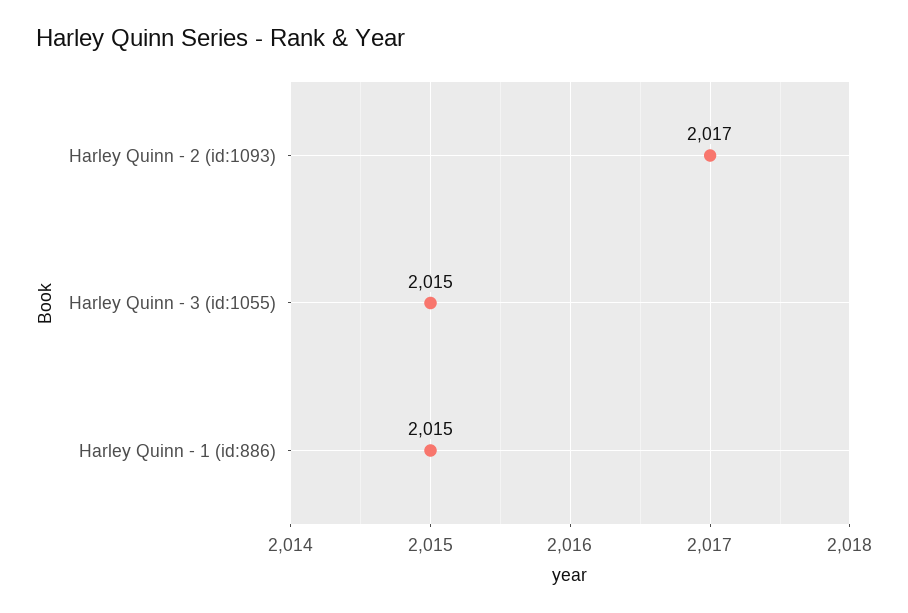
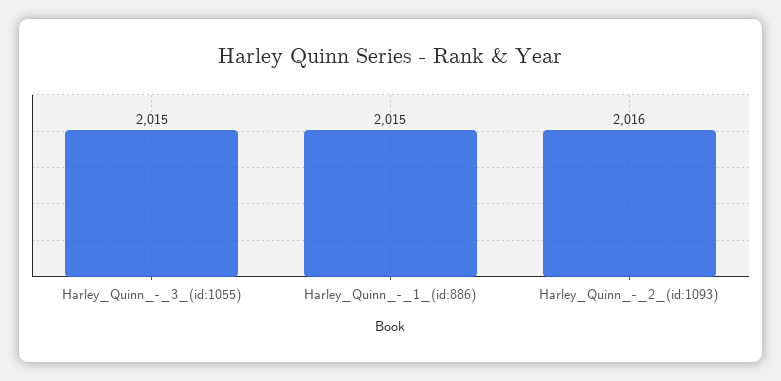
Harley Quinn - 2 (id:1093): 2017 -> 2016

